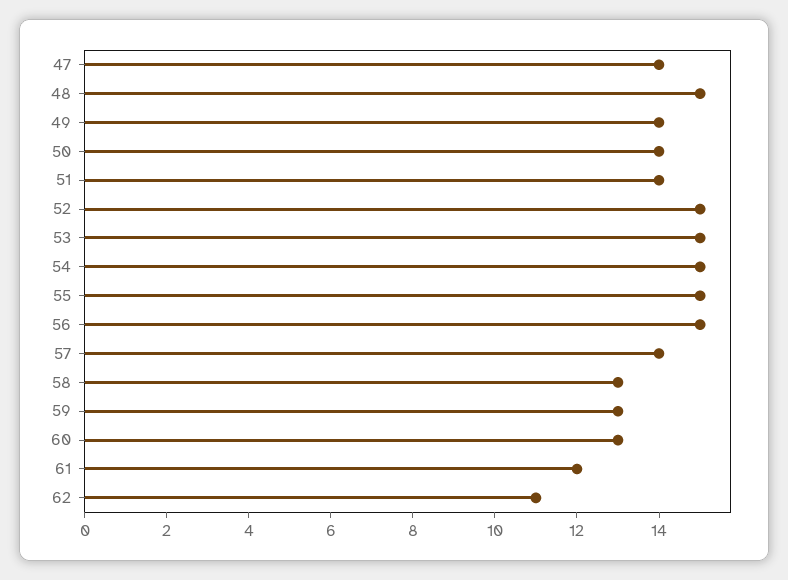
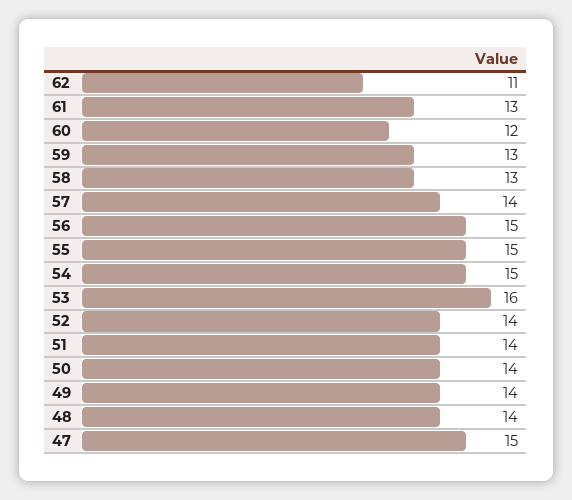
47: 14 -> 15
48: 15 -> 14
52: 15 -> 14
53: 15 -> 16
60: 13 -> 12
61: 12 -> 13

